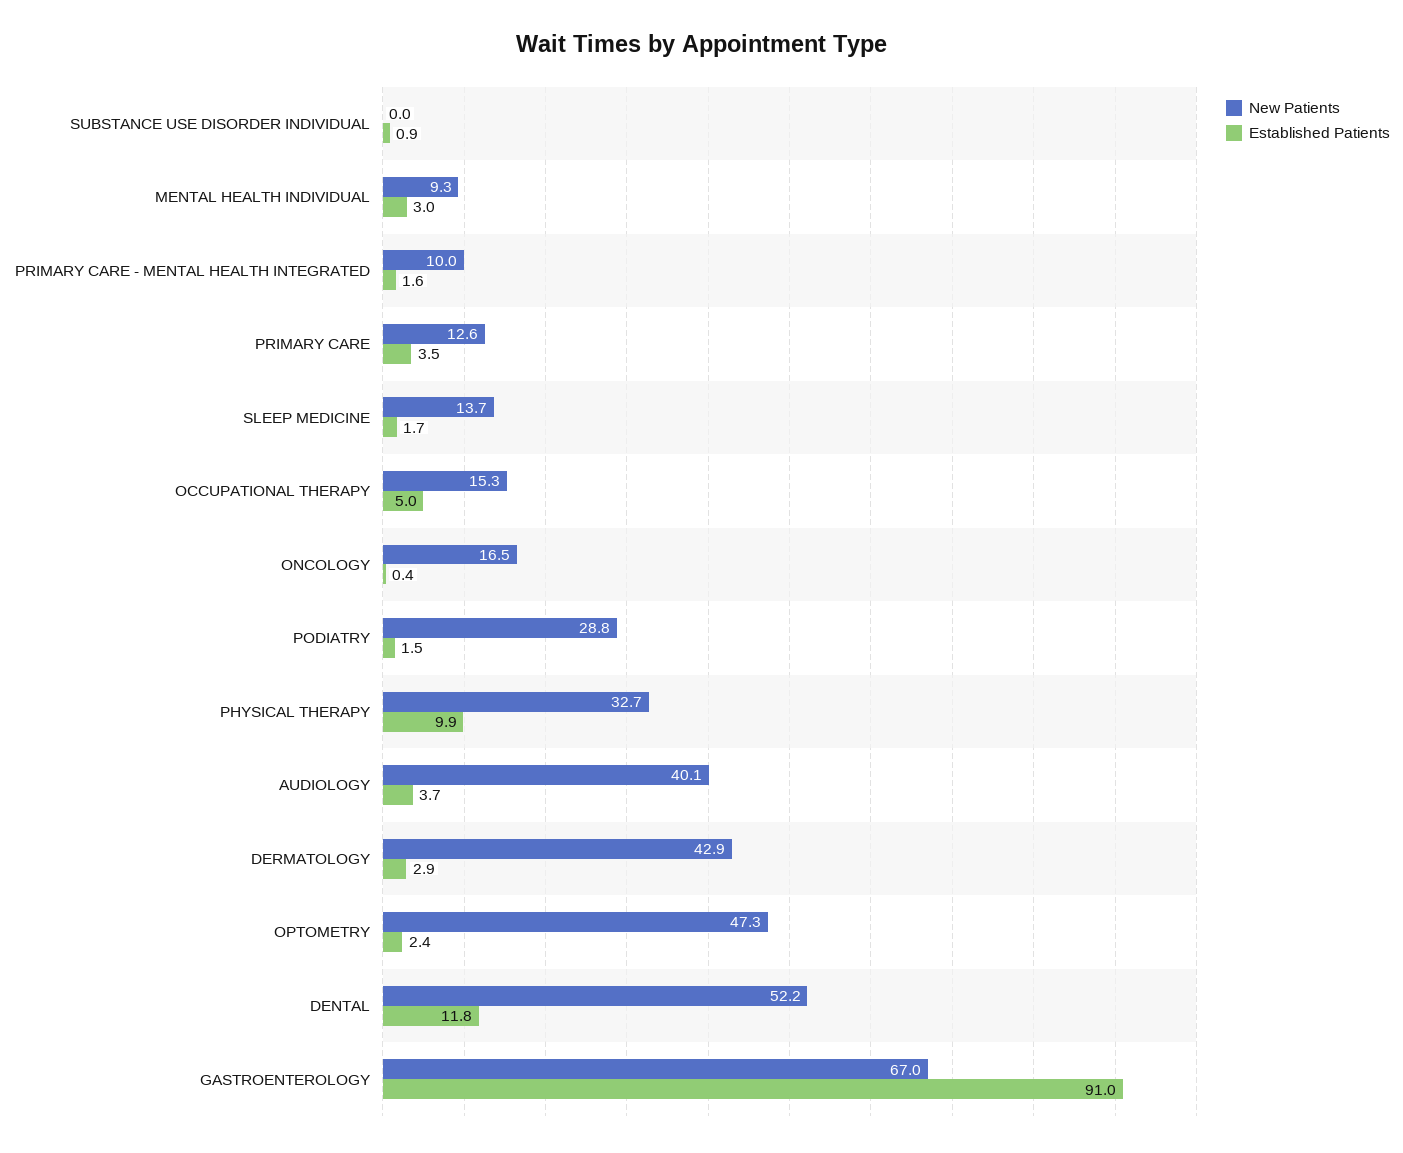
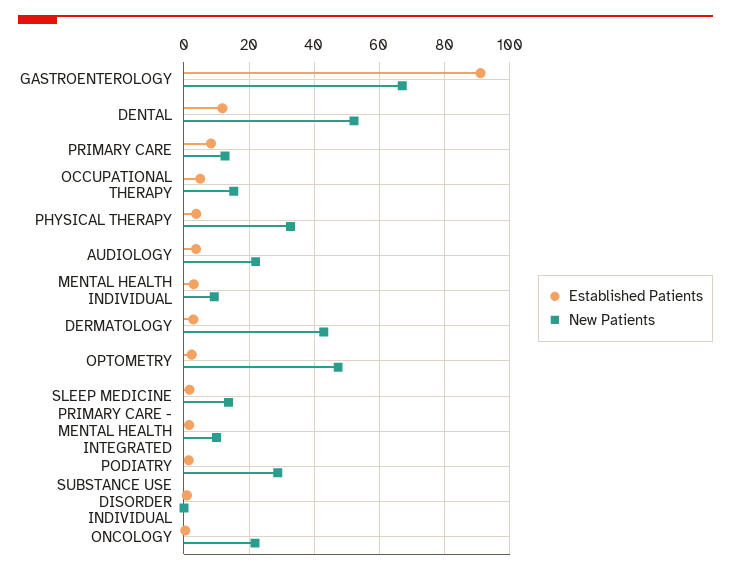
Established Patients, PRIMARY CARE: 3.5 -> 8
New Patients, ONCOLOGY: 16.5 -> 22
Established Patients, PHYSICAL THERAPY: 9.9 -> 4
New Patients, AUDIOLOGY: 40.1 -> 22

